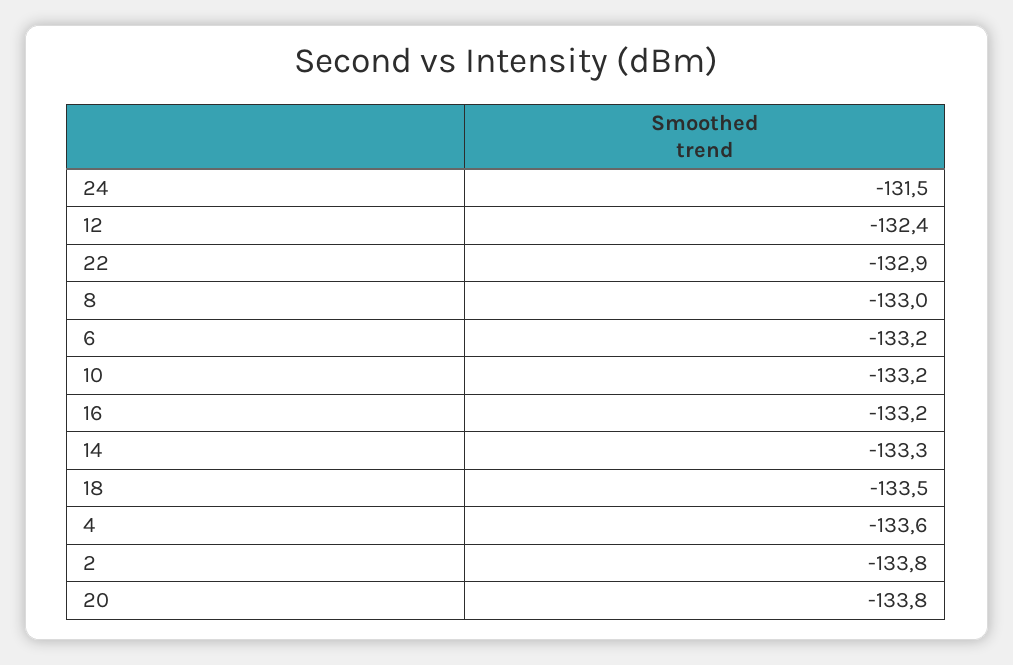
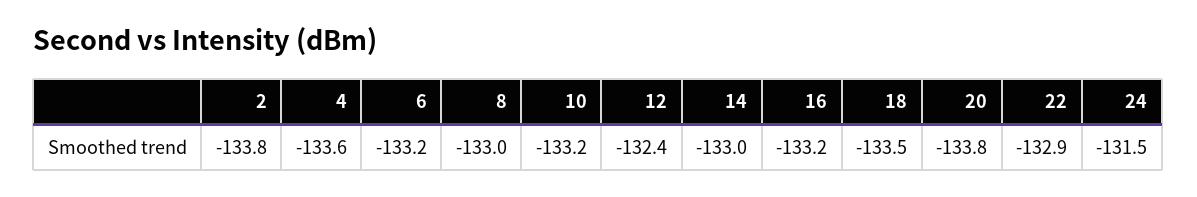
14: -133.3 -> -133

